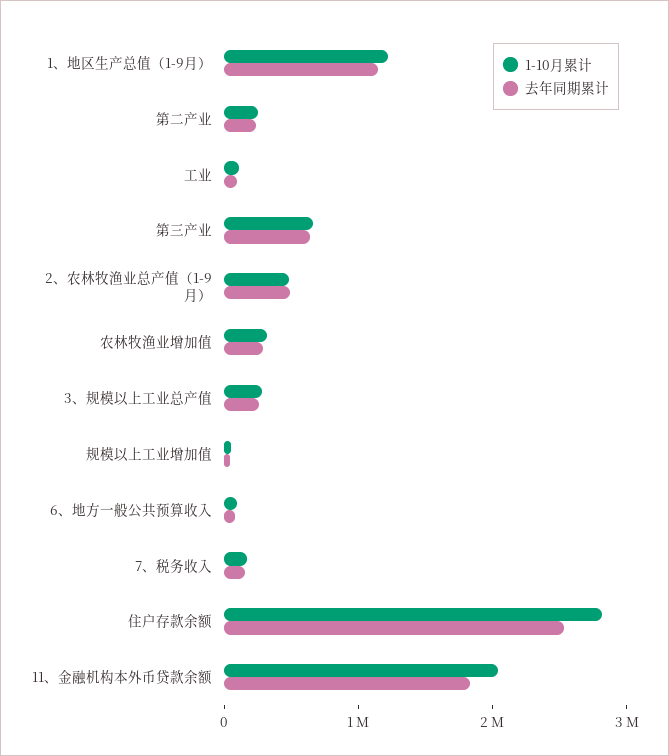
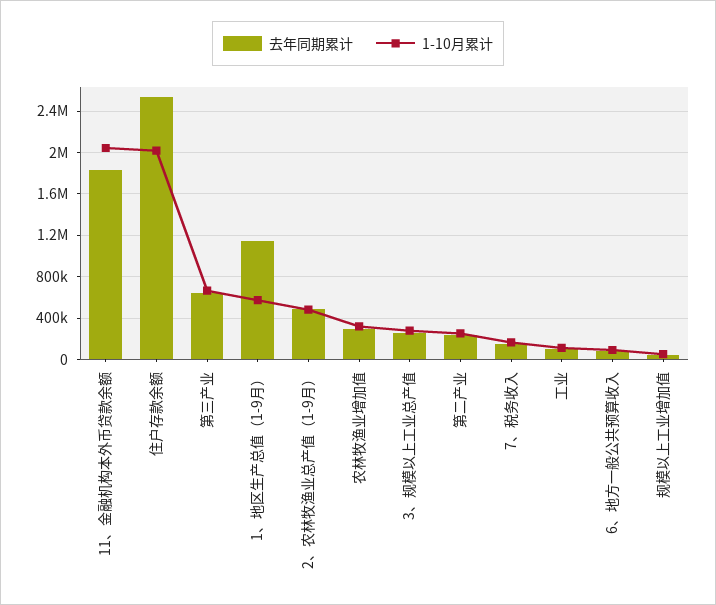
1-10月累计, 1、地区生产总值（1-9月）: 1200000 -> 600000
1-10月累计, 住户存款余额: 2800000 -> 2000000

